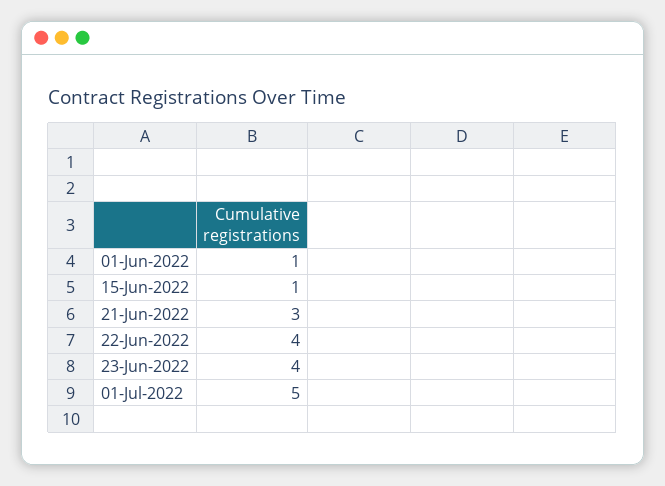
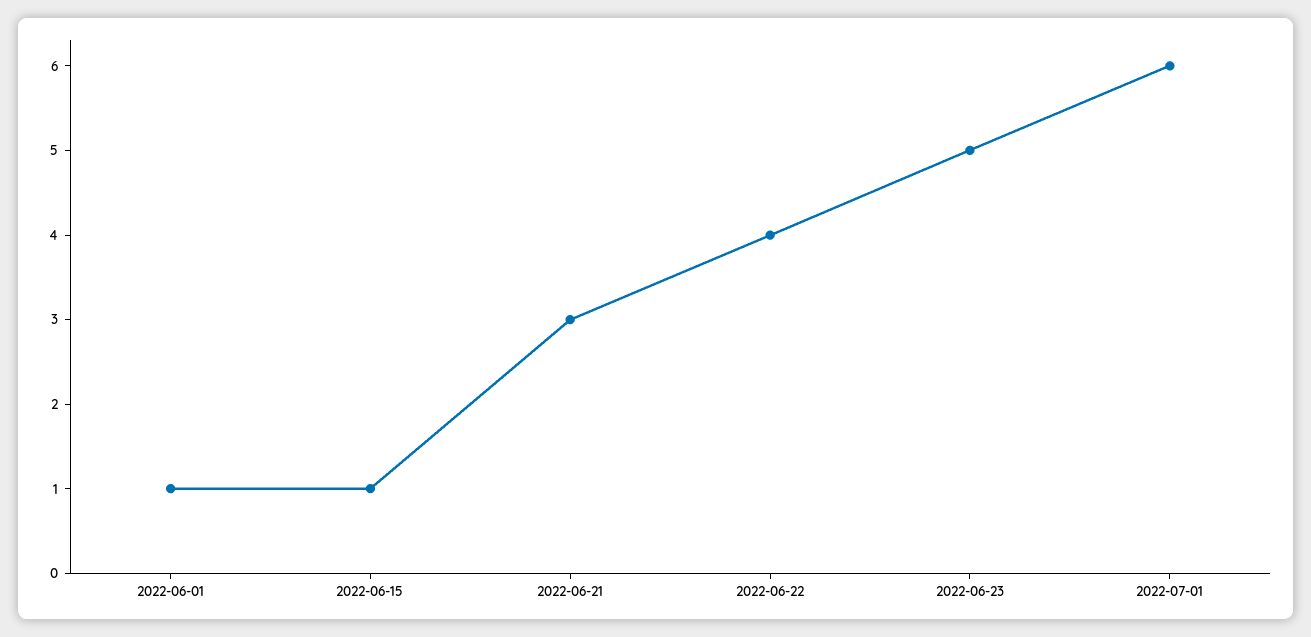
23-Jun-2022: 4 -> 5
01-Jul-2022: 5 -> 6

